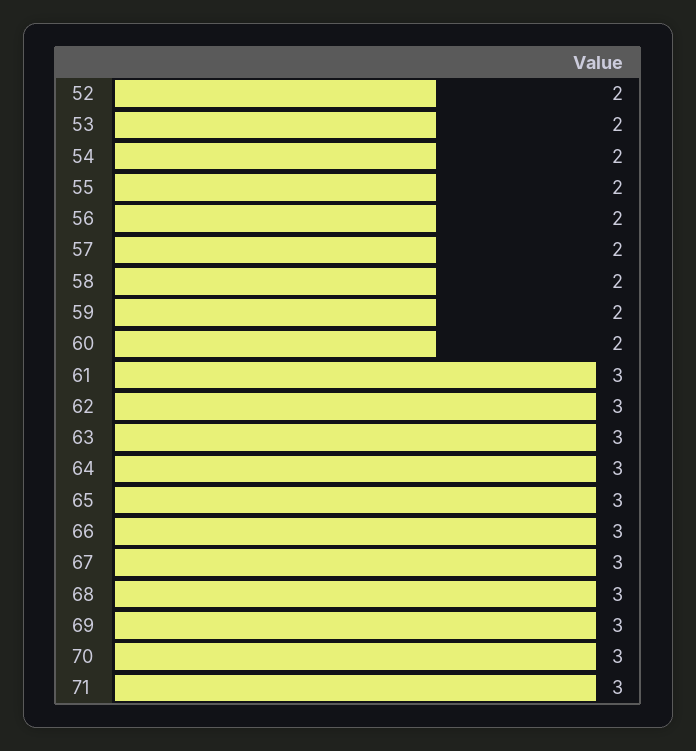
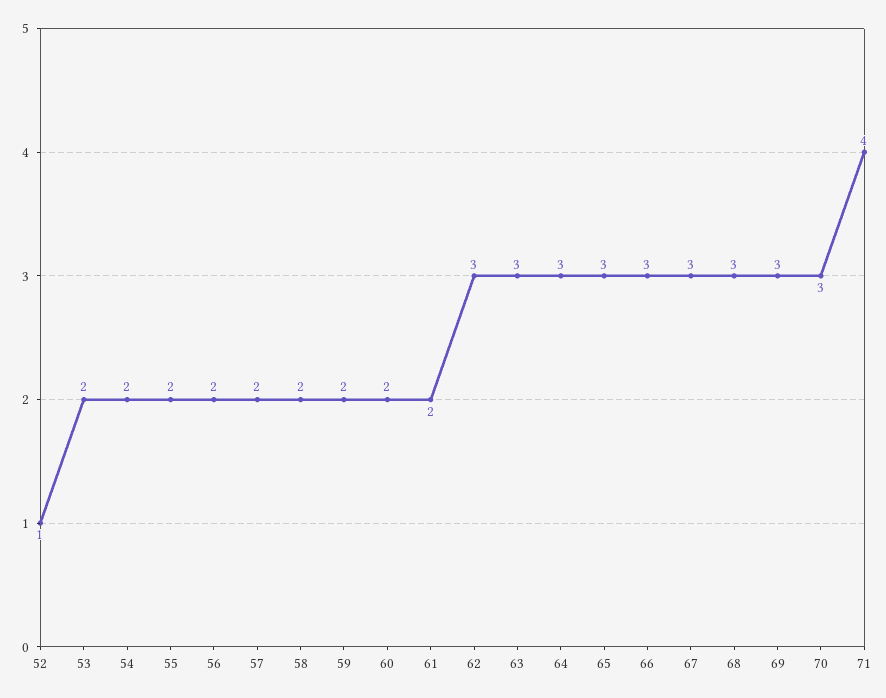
52: 2 -> 1
61: 3 -> 2
71: 3 -> 4

